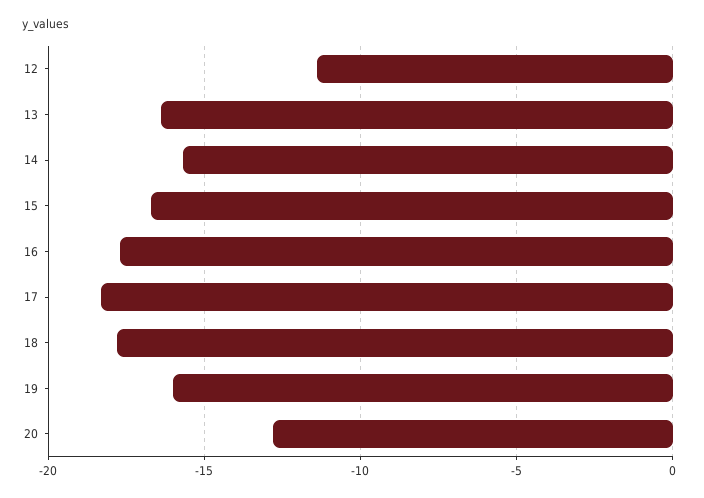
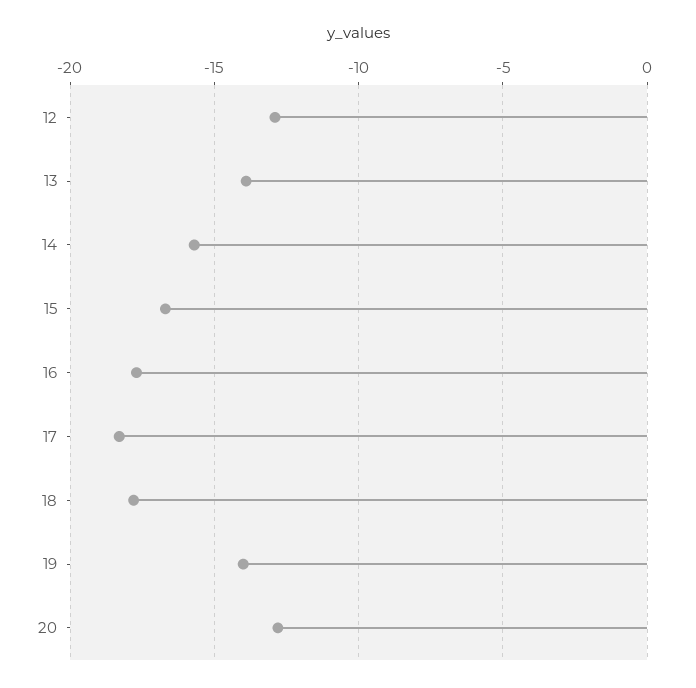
12: -11.5 -> -13
13: -16.5 -> -14
19: -16 -> -14

